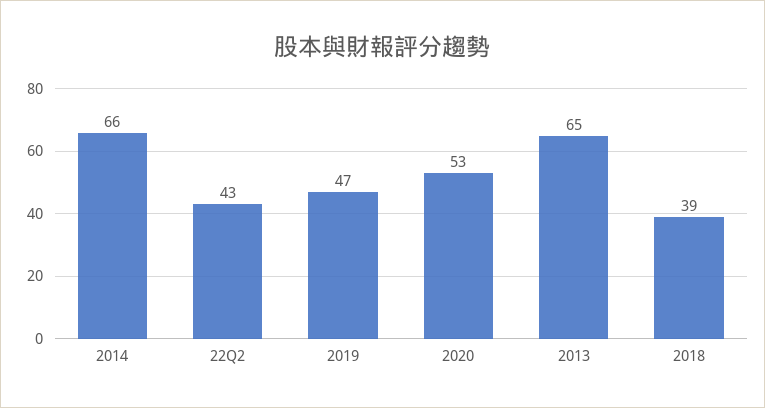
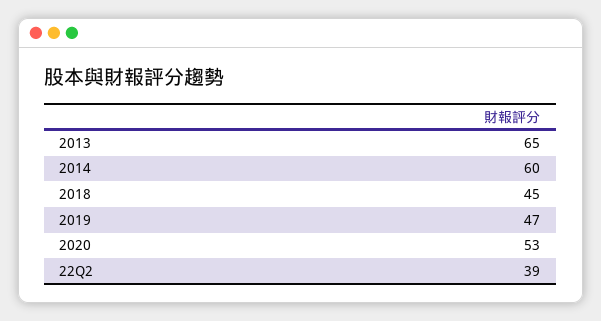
2014: 66 -> 60
22Q2: 43 -> 39
2018: 39 -> 45

